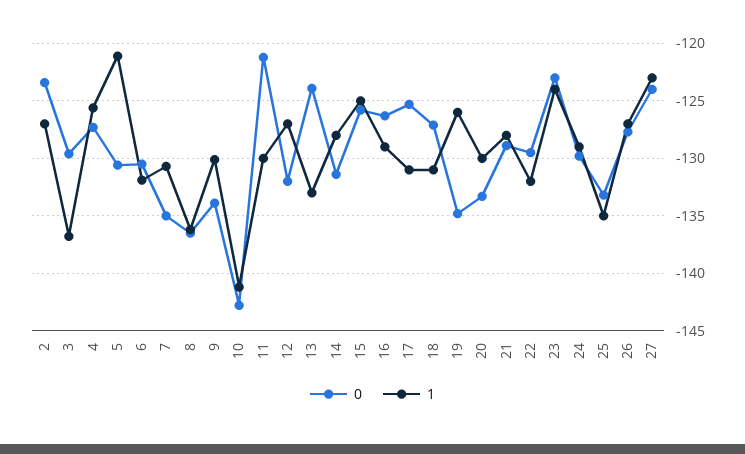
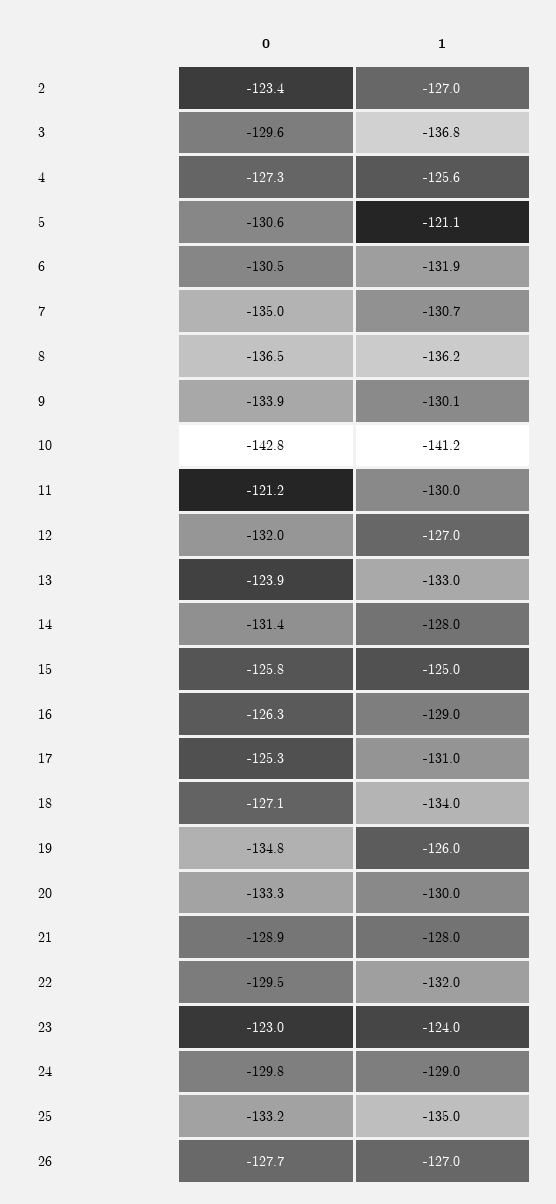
1, 18: -131 -> -134
0, 27: -124 -> none
1, 27: -123 -> none

